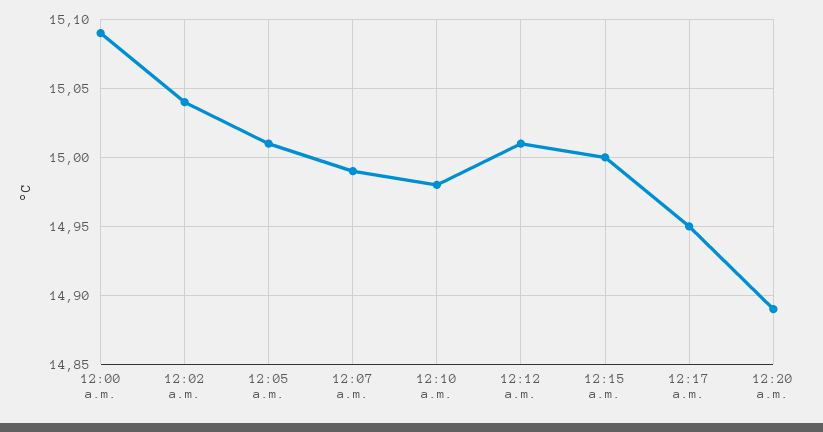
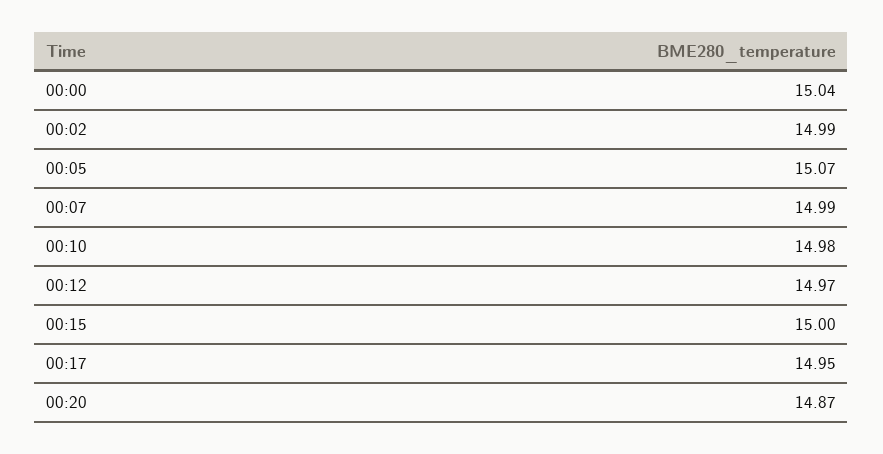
12:00 a.m.: 15.09 -> 15.04
12:02 a.m.: 15.04 -> 14.99
12:05 a.m.: 15.01 -> 15.07
12:12 a.m.: 15.01 -> 14.97
12:20 a.m.: 14.89 -> 14.87

